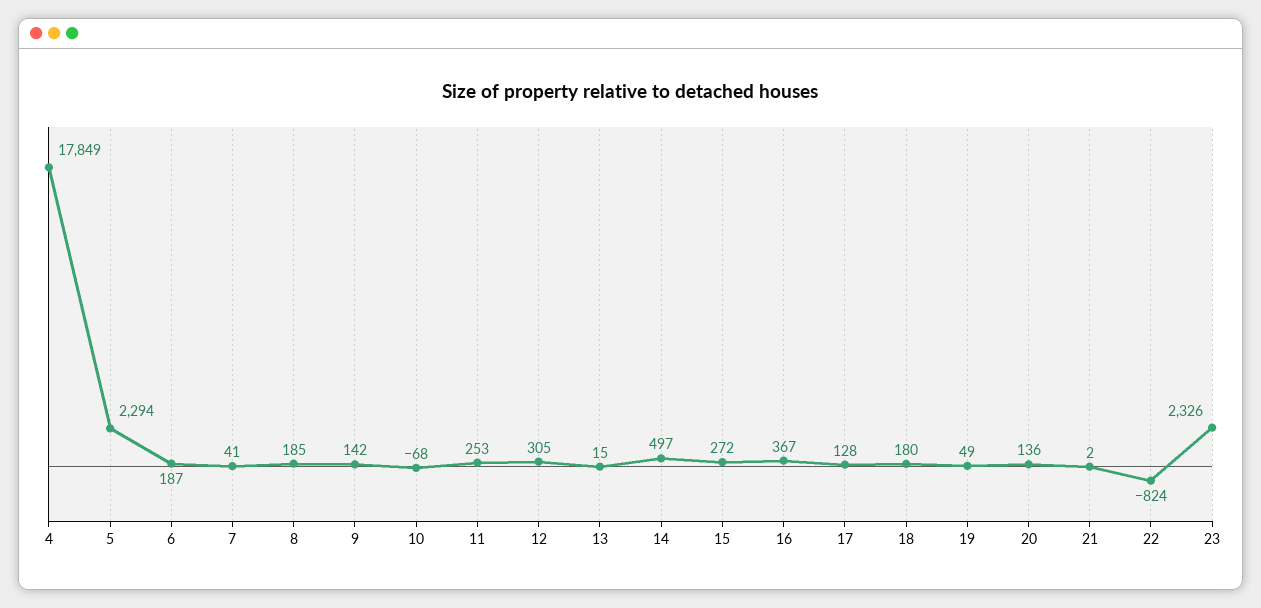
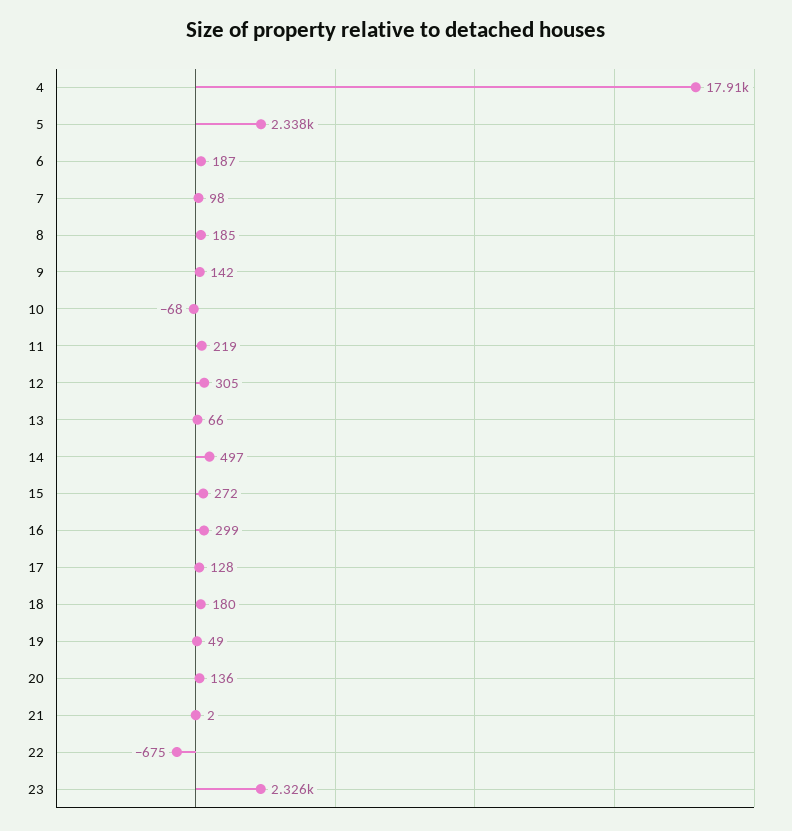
4: 17849 -> 17910
5: 2294 -> 2338
7: 41 -> 98
11: 253 -> 219
13: 15 -> 66
16: 367 -> 299
22: -824 -> -675

